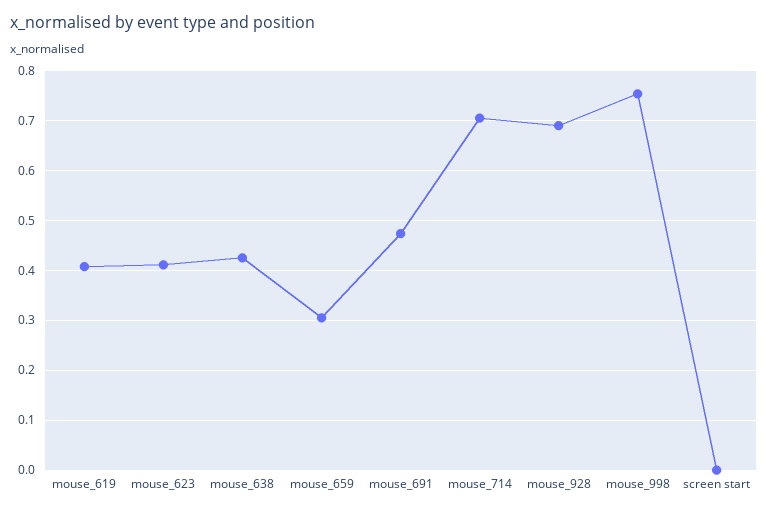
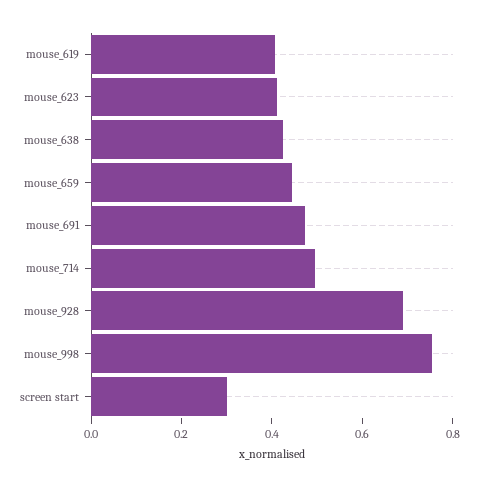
mouse_659: 0.3 -> 0.45
mouse_714: 0.7 -> 0.5
screen start: 0 -> 0.3

